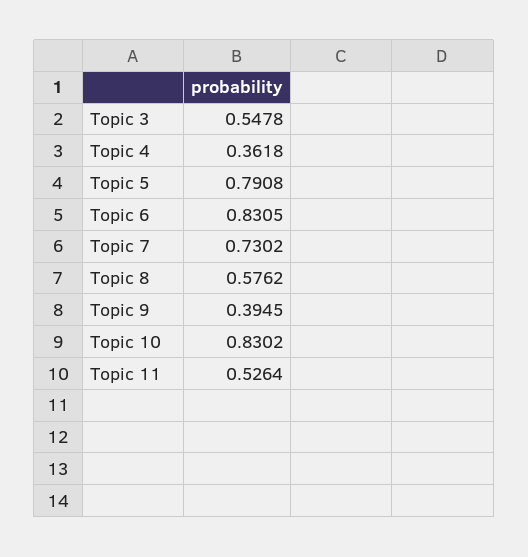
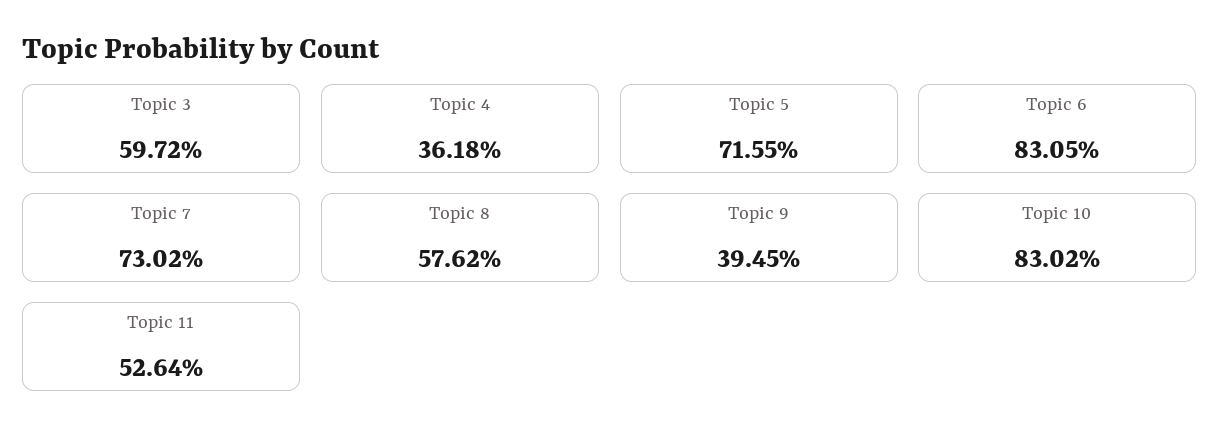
Topic 3: 0.5478 -> 0.5972
Topic 5: 0.7908 -> 0.7155

